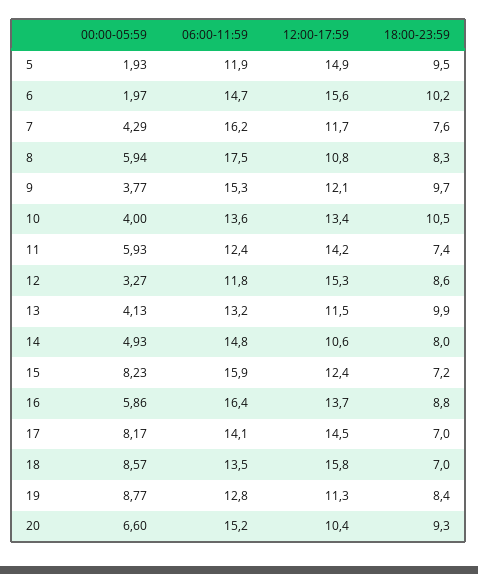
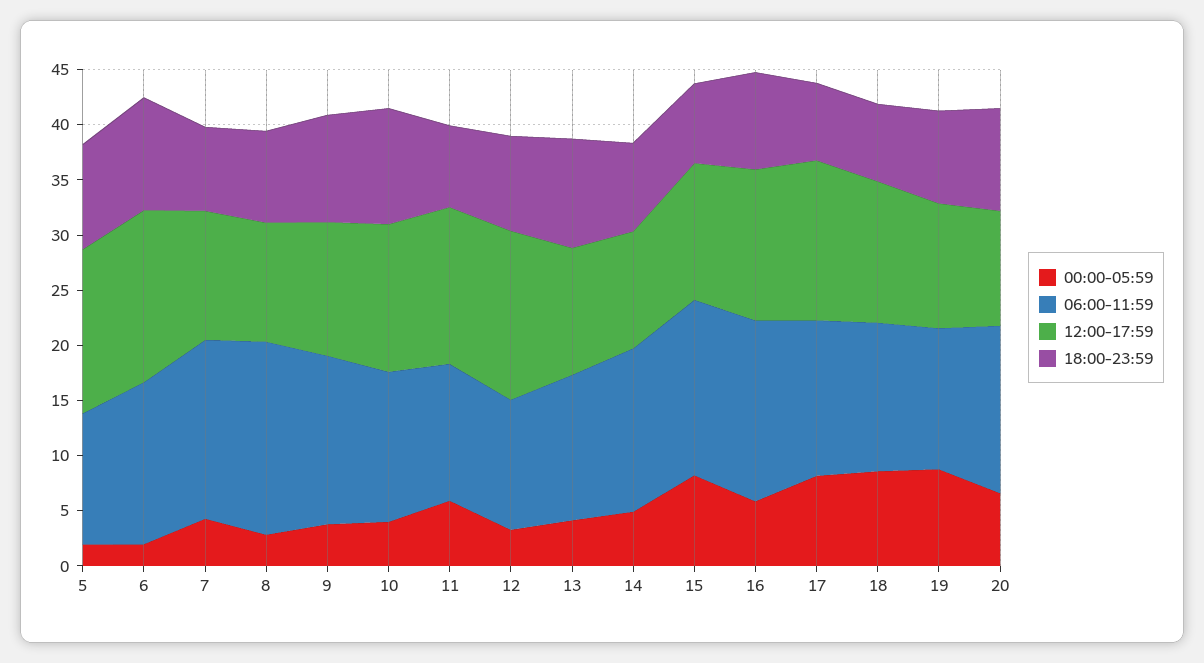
00:00-05:59, 8: 5.94 -> 3
12:00-17:59, 18: 15.8 -> 13

